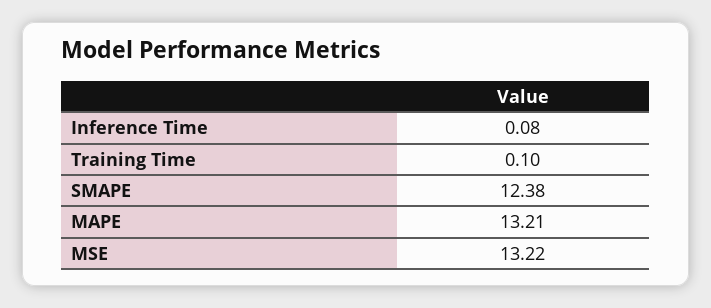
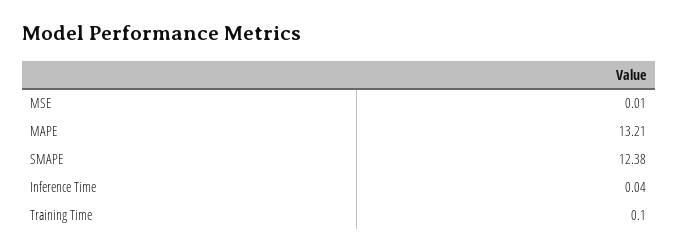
Inference Time: 0.08 -> 0.04
MSE: 13.22 -> 0.01

